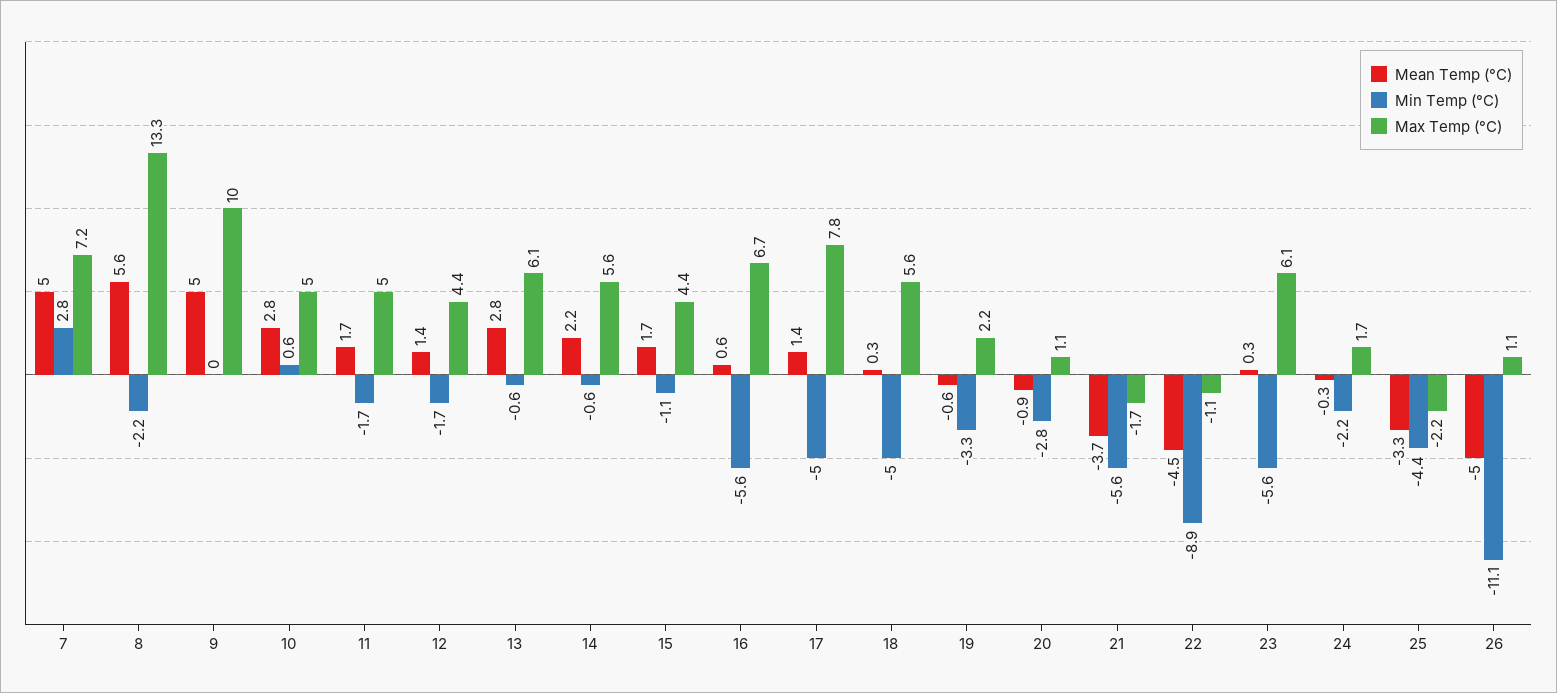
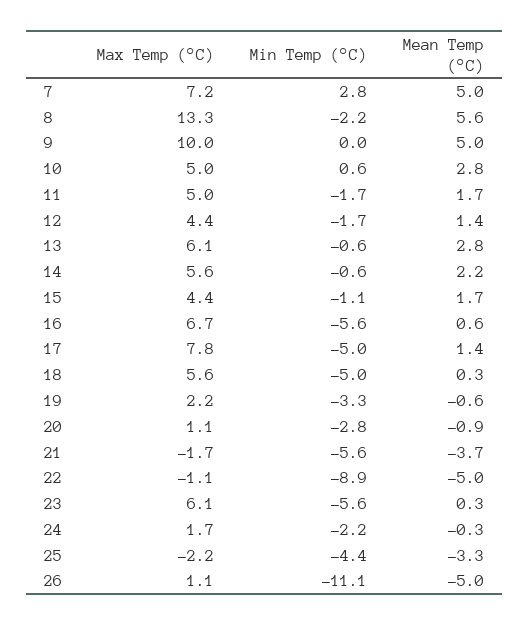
Mean Temp (°C), 22: -4.5 -> -5

